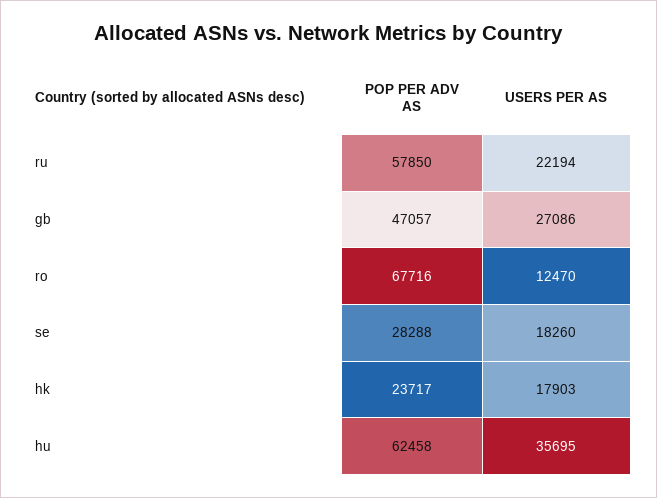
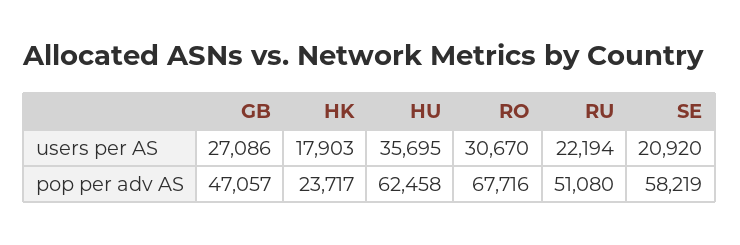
POP PER ADV AS, ru: 57850 -> 51080
USERS PER AS, ro: 12470 -> 30670
POP PER ADV AS, se: 28288 -> 58219
USERS PER AS, se: 18260 -> 20920

